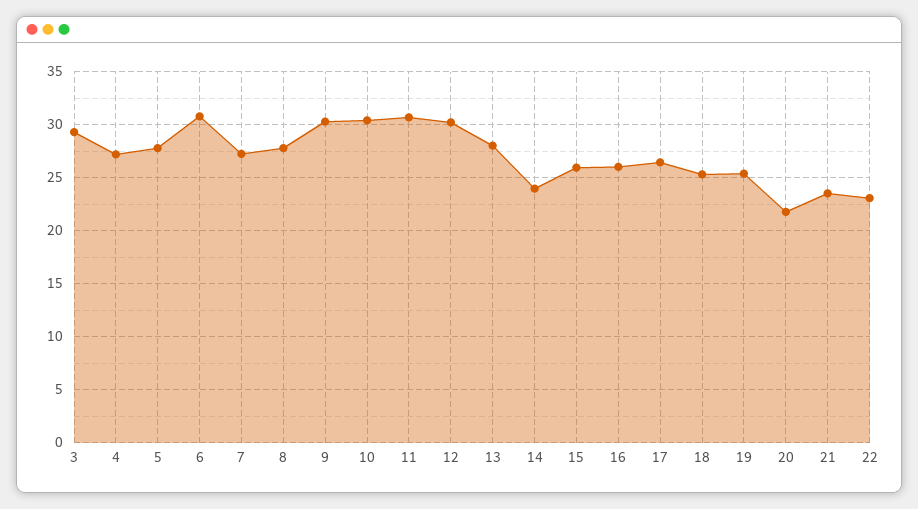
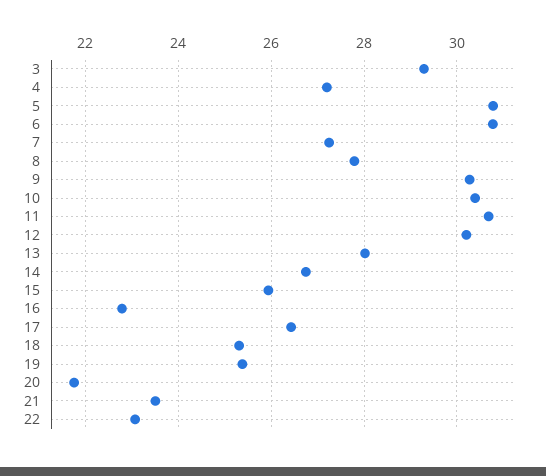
5: 28 -> 30.8
14: 24 -> 26.8
16: 26 -> 22.8

